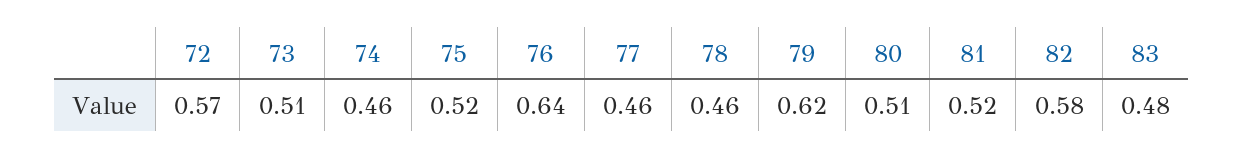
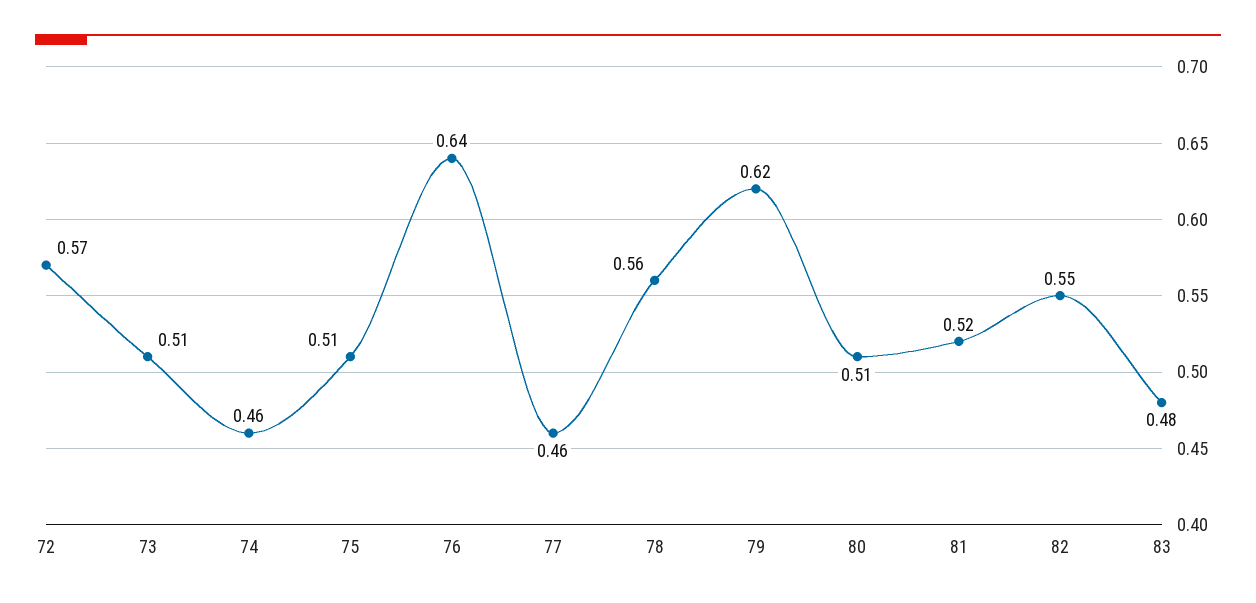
75: 0.52 -> 0.51
78: 0.46 -> 0.56
82: 0.58 -> 0.55

